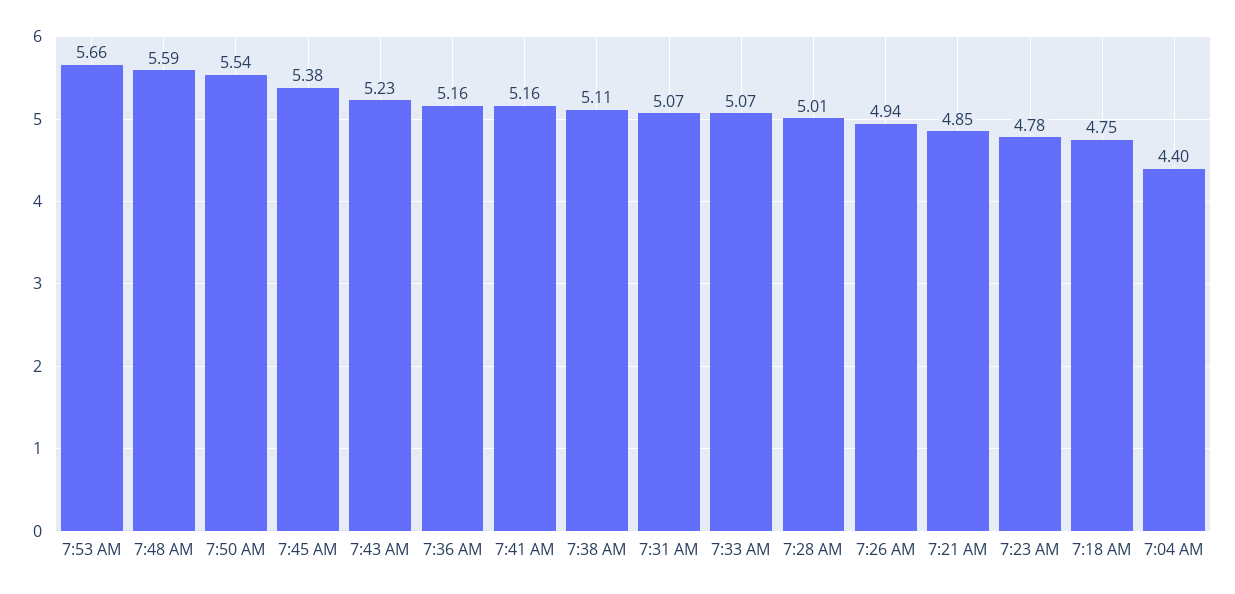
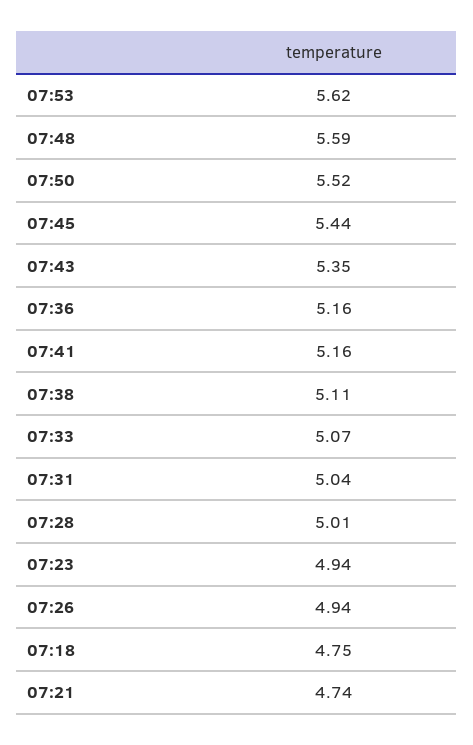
7:53 AM: 5.66 -> 5.62
7:50 AM: 5.54 -> 5.52
7:45 AM: 5.38 -> 5.44
7:43 AM: 5.23 -> 5.35
7:31 AM: 5.07 -> 5.04
7:21 AM: 4.85 -> 4.74
7:23 AM: 4.78 -> 4.94
7:04 AM: 4.4 -> none

